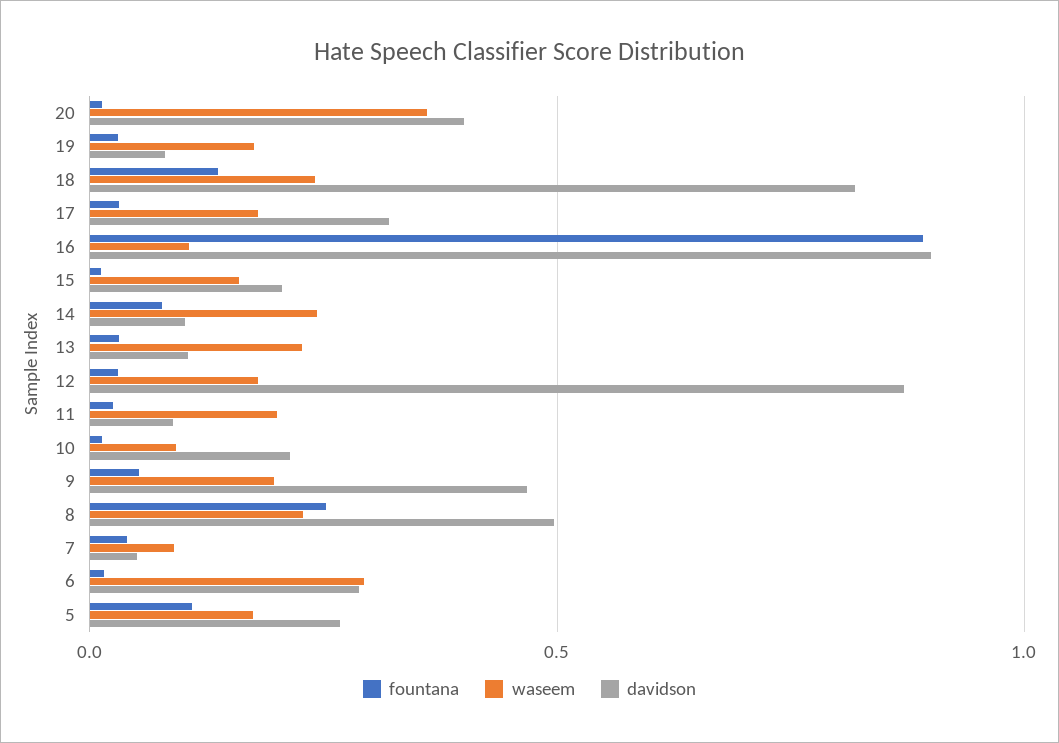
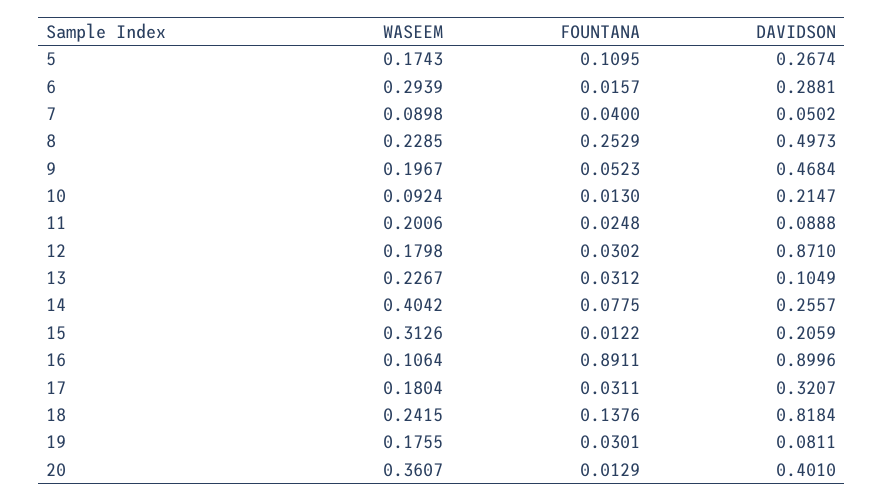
waseem, 15: 0.15 -> 0.3126
waseem, 14: 0.25 -> 0.4042
davidson, 14: 0.1 -> 0.2557

